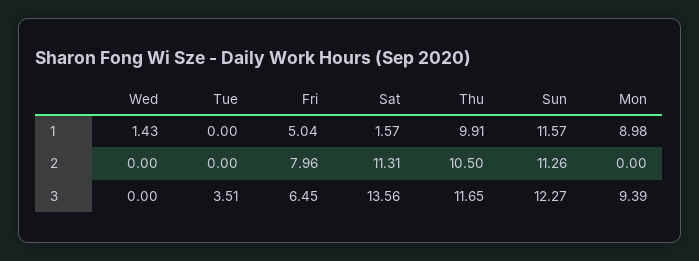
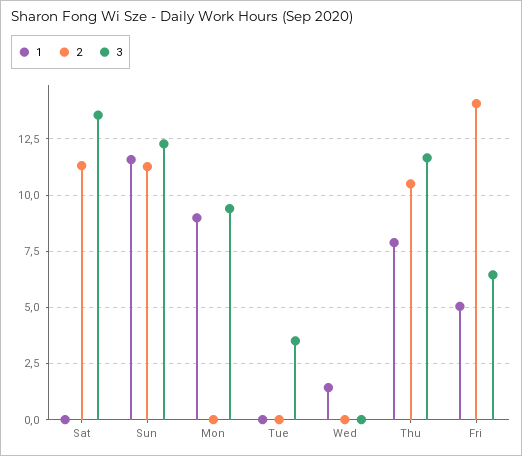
1, Sat: 1.57 -> 0
1, Thu: 9.91 -> 8
2, Fri: 7.96 -> 14

